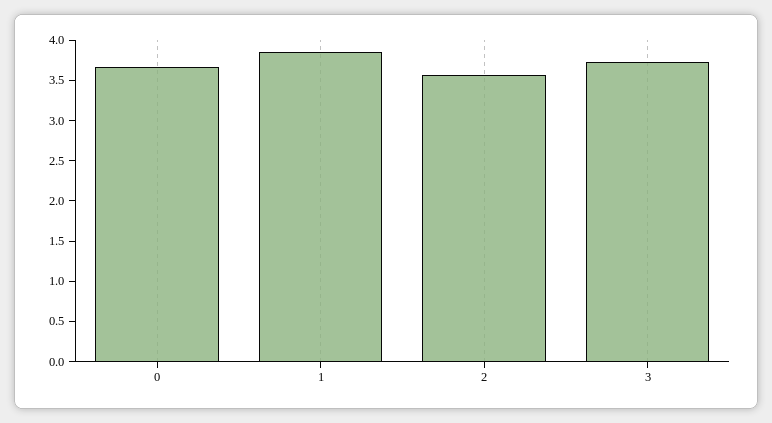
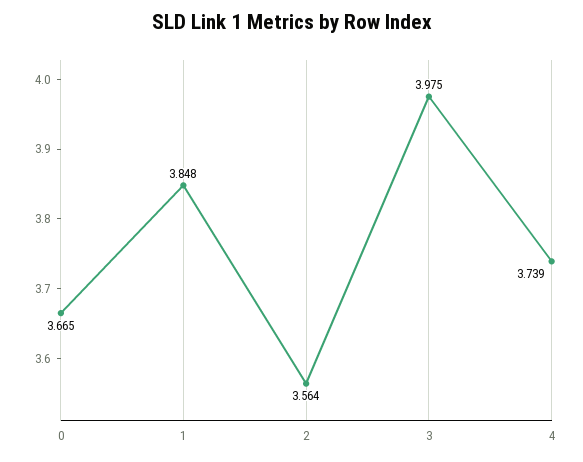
3: 3.7 -> 3.975
4: none -> 3.739

